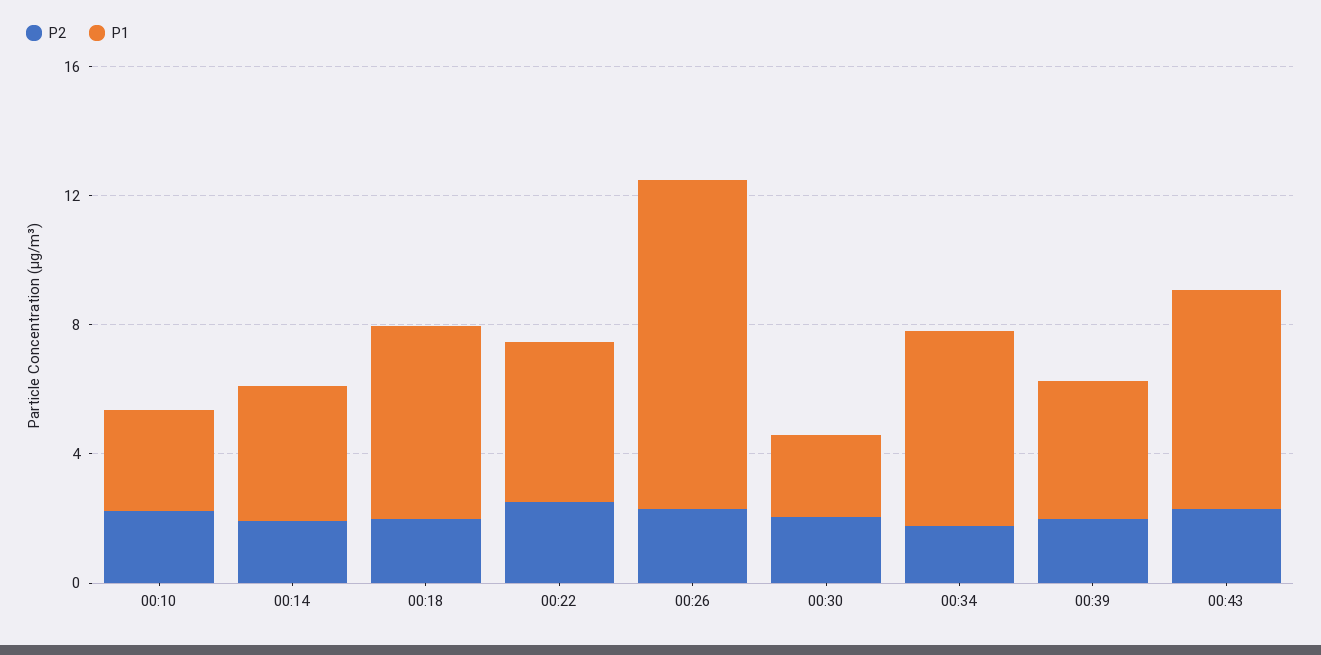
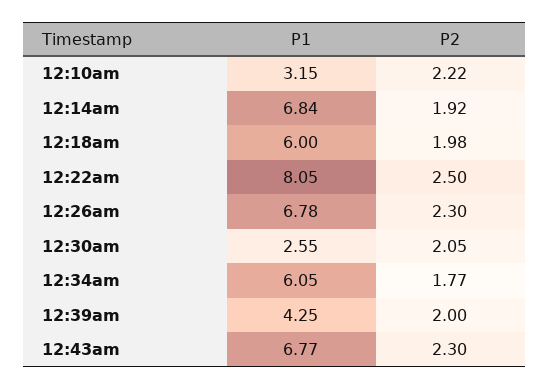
P1, 00:14: 4 -> 6.84
P1, 00:22: 5 -> 8.05
P1, 00:26: 10 -> 6.78

